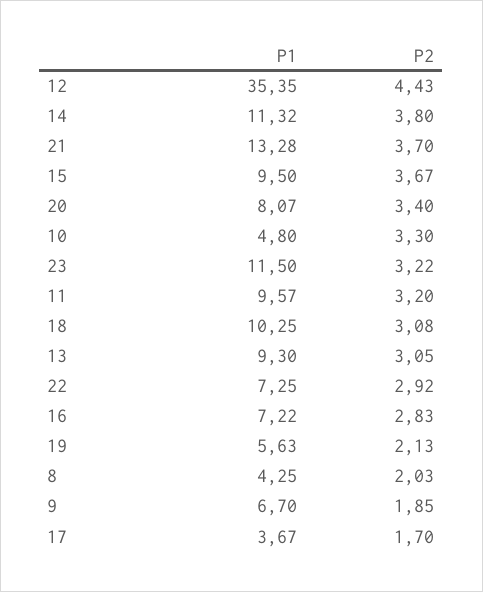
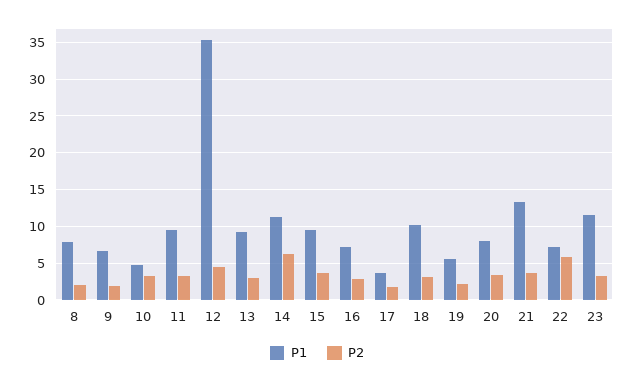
P2, 14: 3.8 -> 6
P2, 22: 2.92 -> 6
P1, 8: 4.25 -> 8

